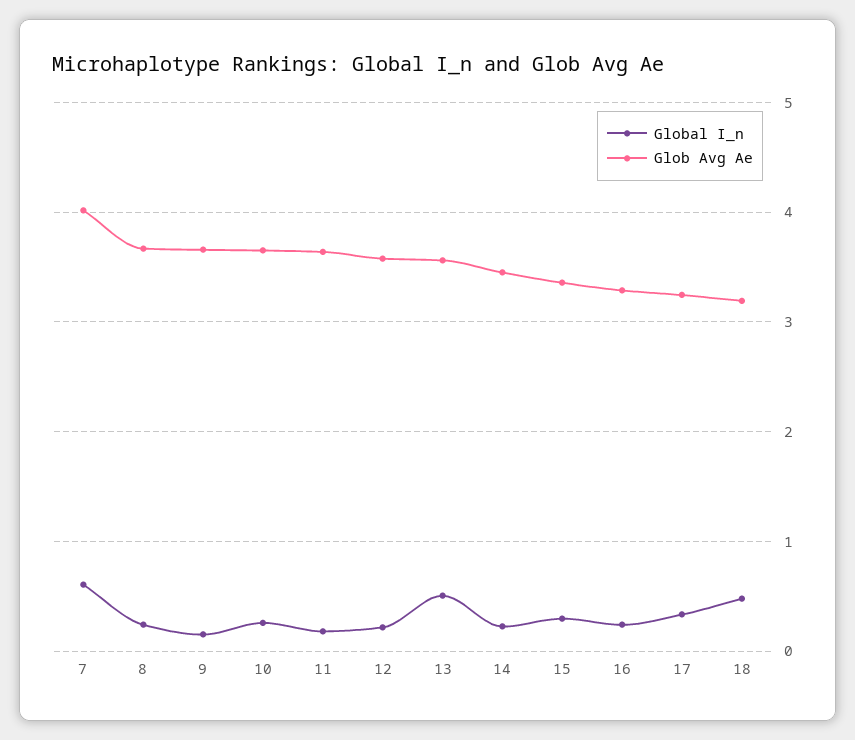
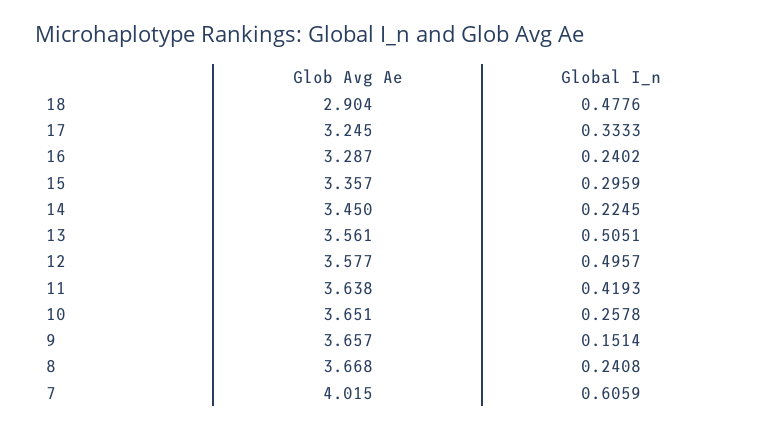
Global I_n, 11: 0.2 -> 0.4193
Global I_n, 12: 0.2 -> 0.4957
Glob Avg Ae, 18: 3.2 -> 2.904

